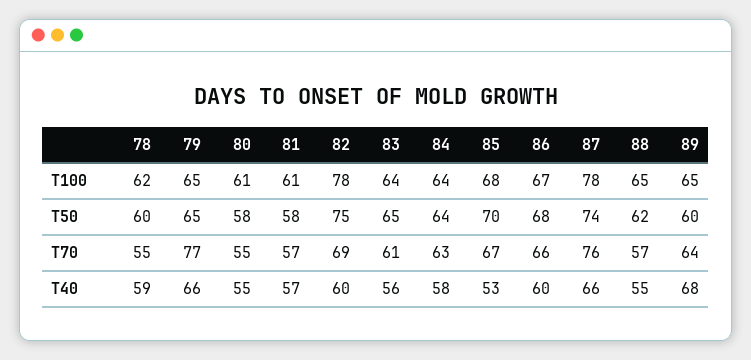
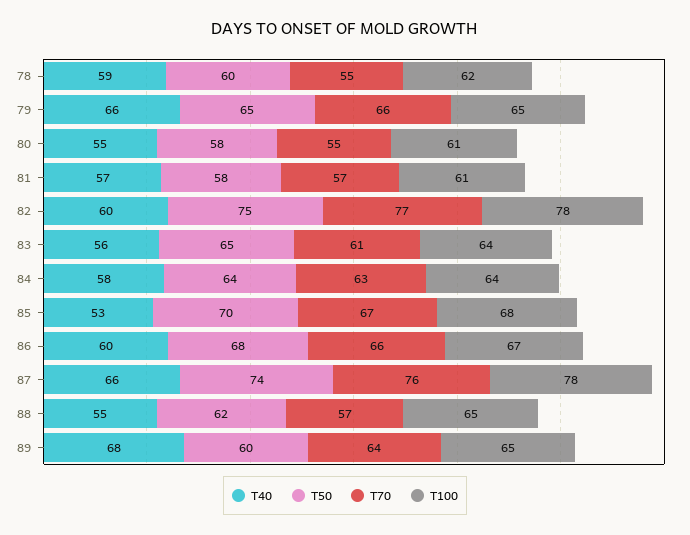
T70, 79: 77 -> 66
T70, 82: 69 -> 77

